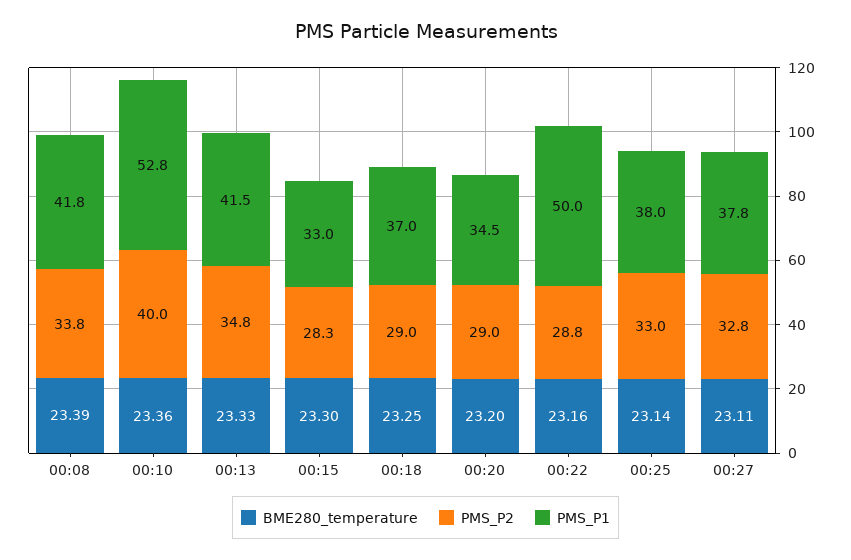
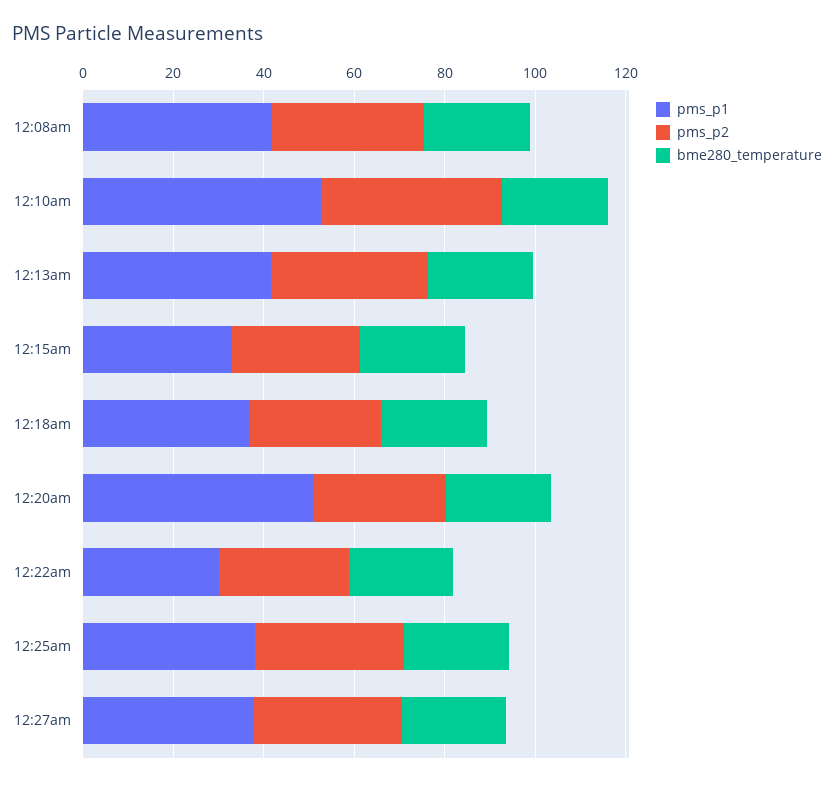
PMS_P1, 00:20: 34.5 -> 50
PMS_P1, 00:22: 50 -> 30

